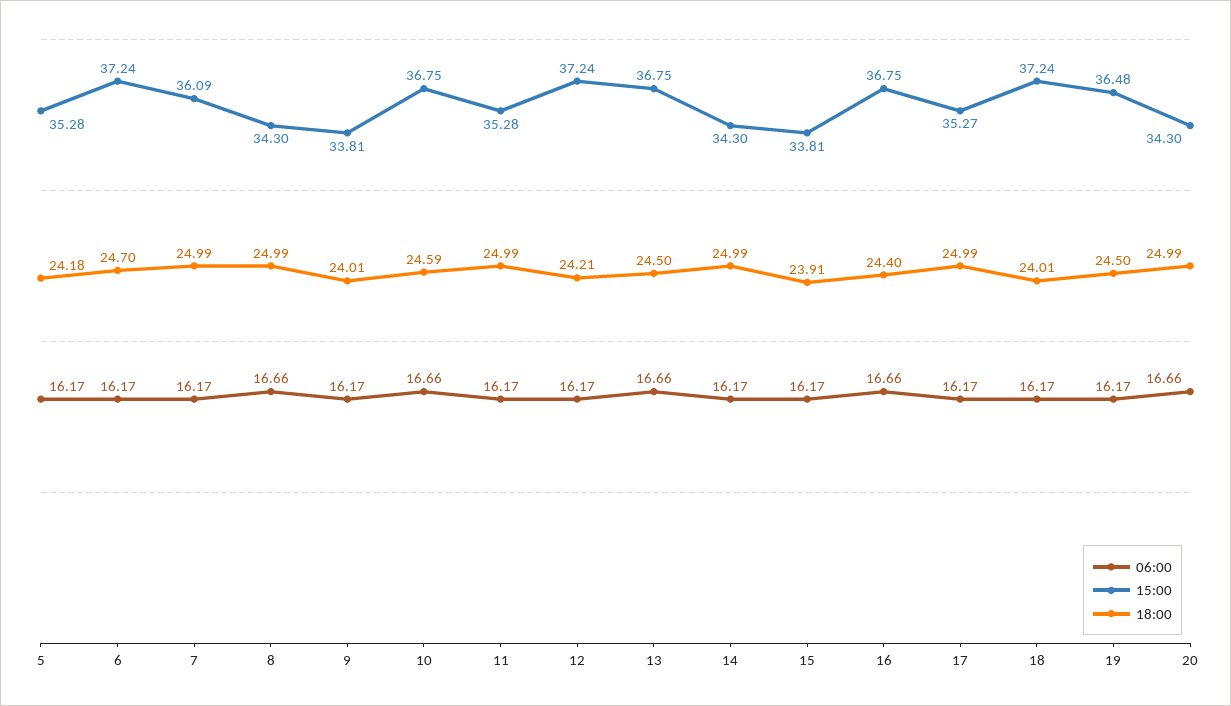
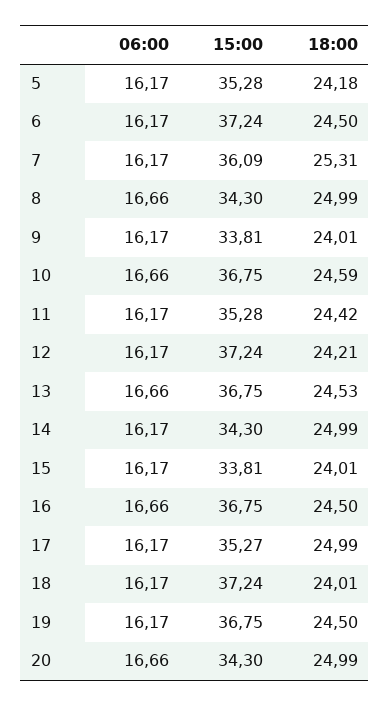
18:00, 6: 24.7 -> 24.5
18:00, 7: 24.99 -> 25.31
18:00, 11: 24.99 -> 24.42
18:00, 13: 24.5 -> 24.53
18:00, 15: 23.91 -> 24.01
18:00, 16: 24.4 -> 24.5
15:00, 19: 36.48 -> 36.75

